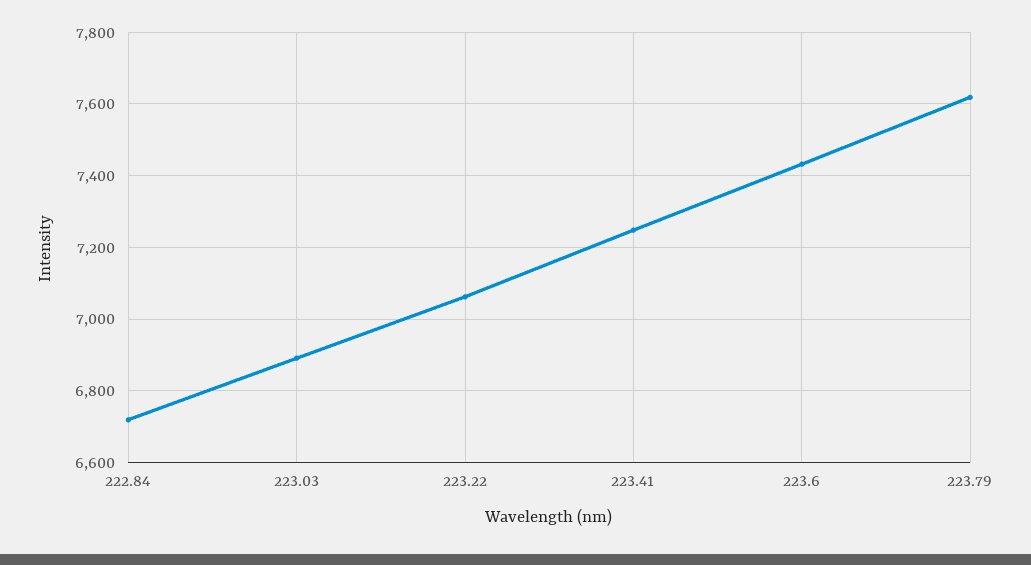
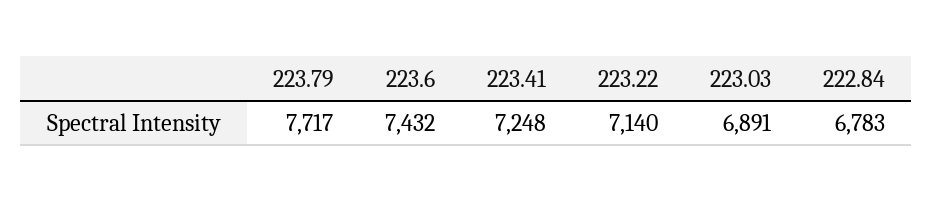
222.84: 6720 -> 6783
223.22: 7060 -> 7140
223.79: 7620 -> 7717

